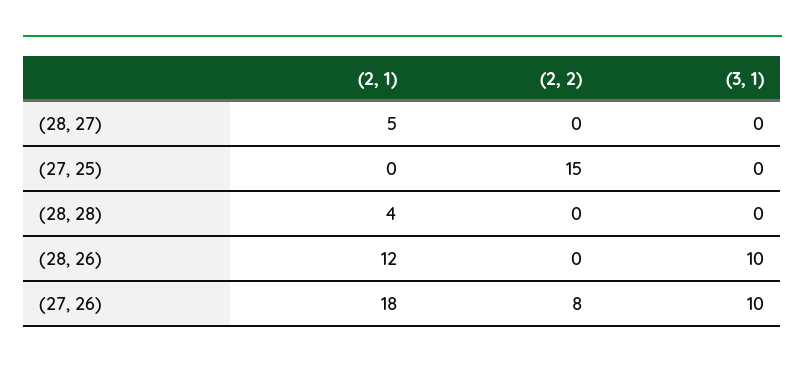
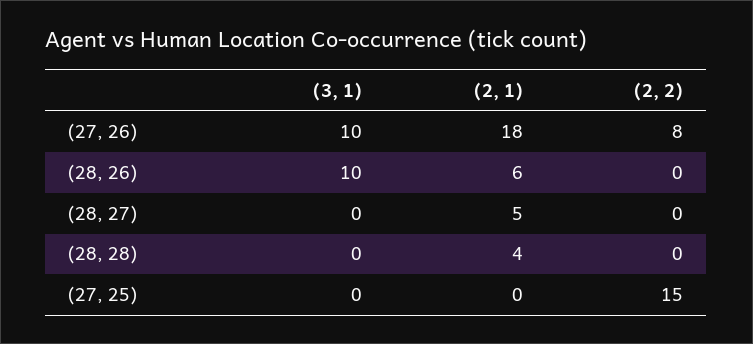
(2, 1), (28, 26): 12 -> 6

